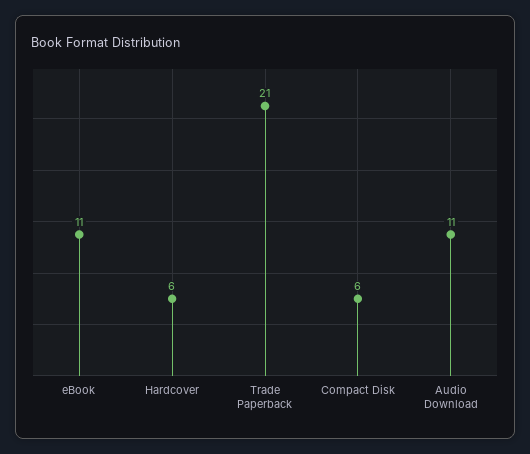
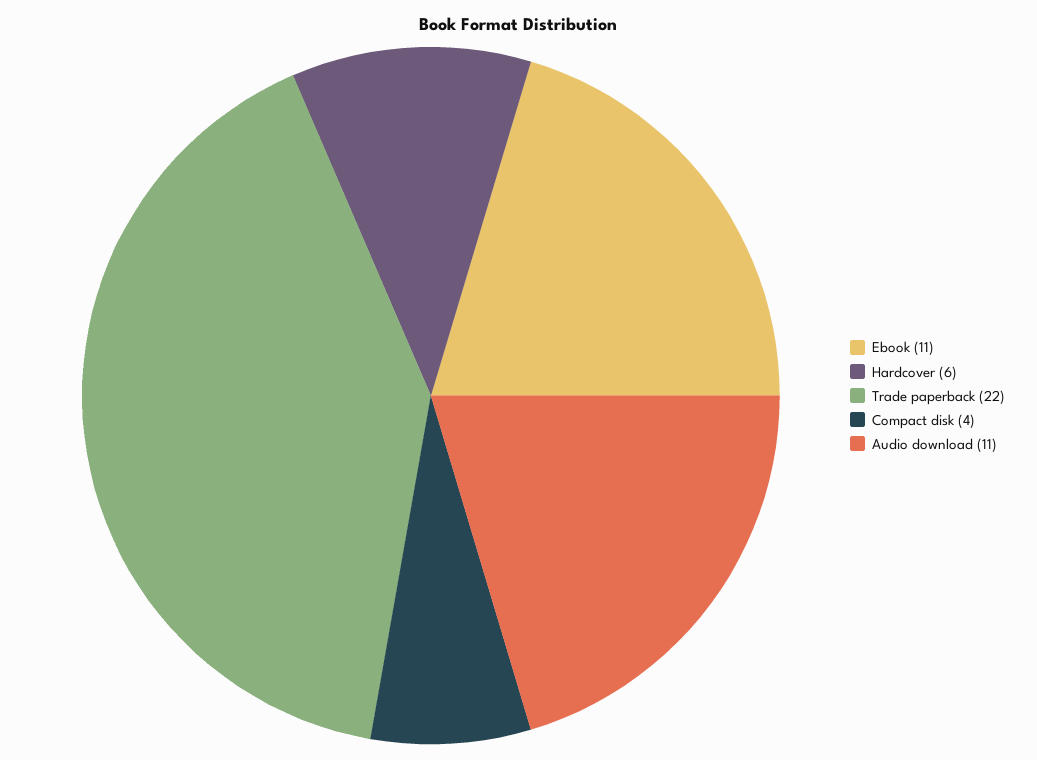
Trade Paperback: 21 -> 22
Compact Disk: 6 -> 4

